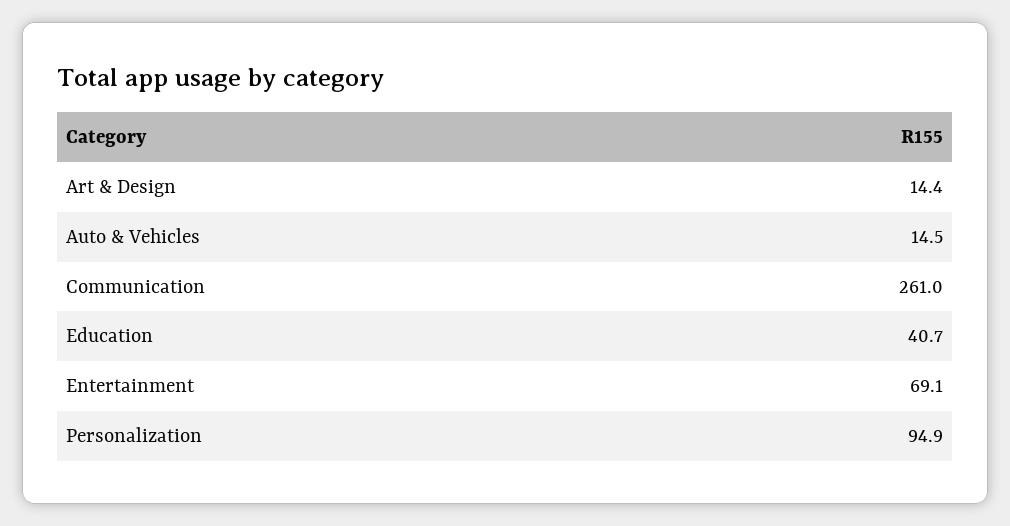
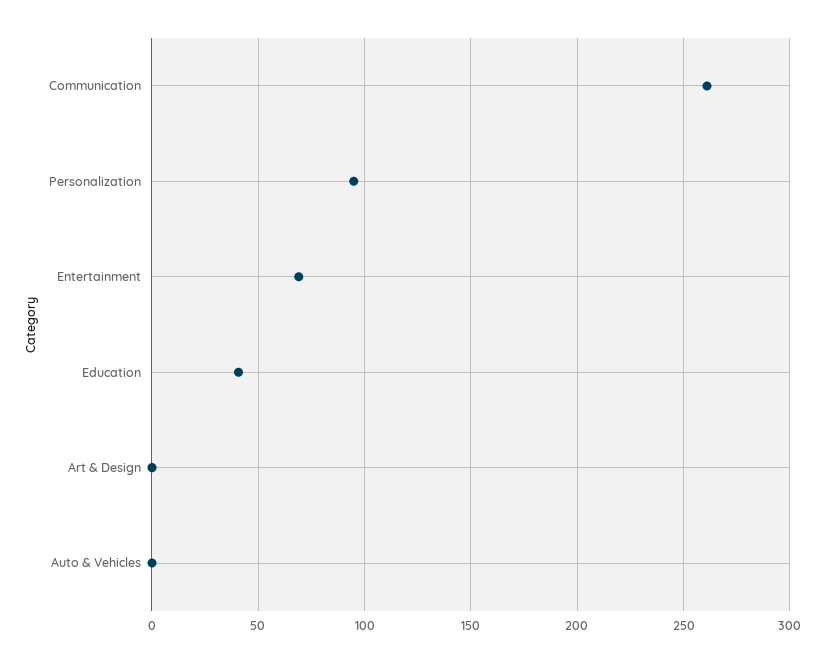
Art & Design: 14.4 -> 0
Auto & Vehicles: 14.5 -> 0

